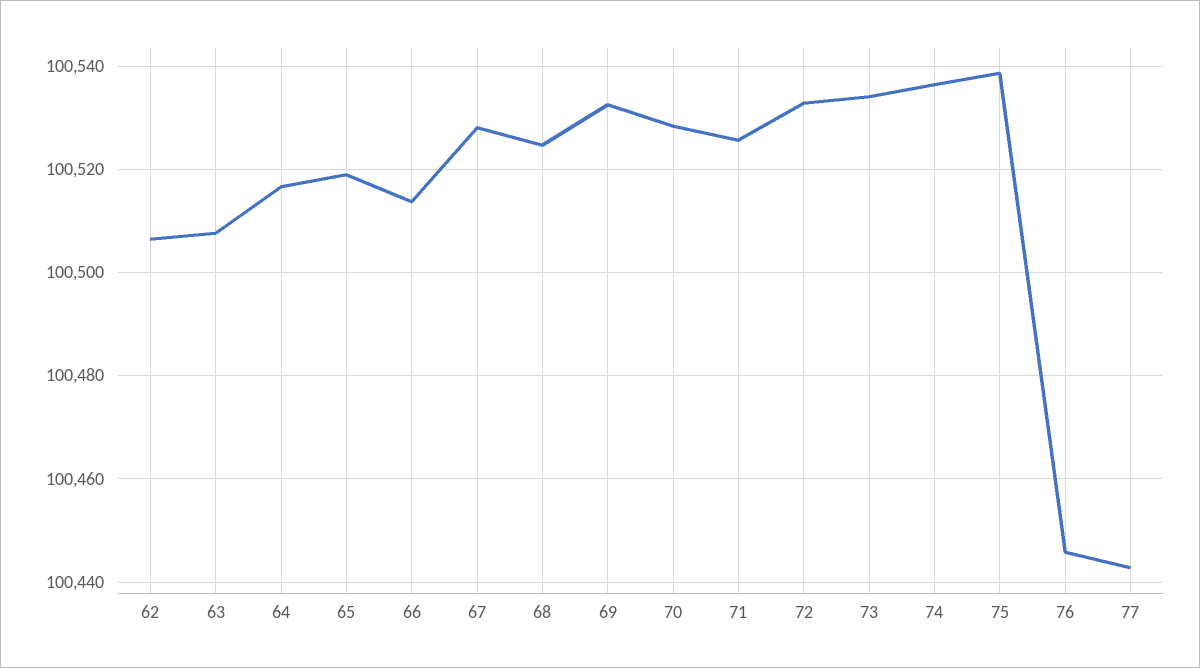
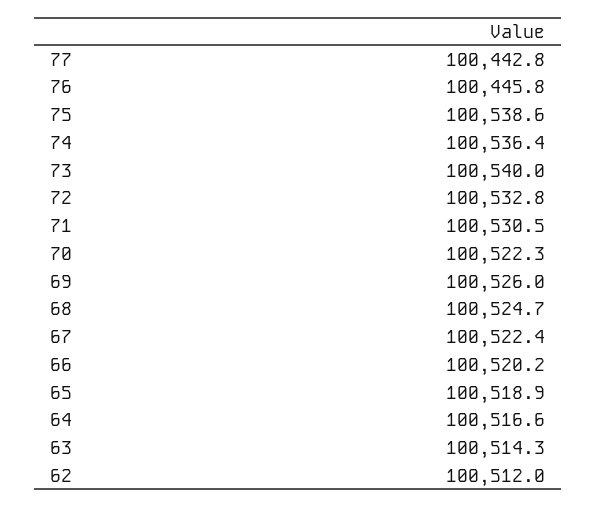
62: 100506 -> 100512
63: 100508 -> 100514.3
66: 100514 -> 100520.2
67: 100528 -> 100522.4
69: 100532 -> 100526
70: 100528 -> 100522.3
71: 100526 -> 100530.5
73: 100534 -> 100540

